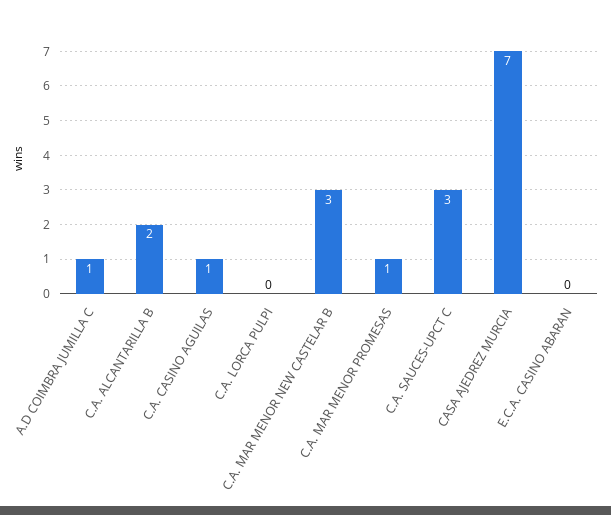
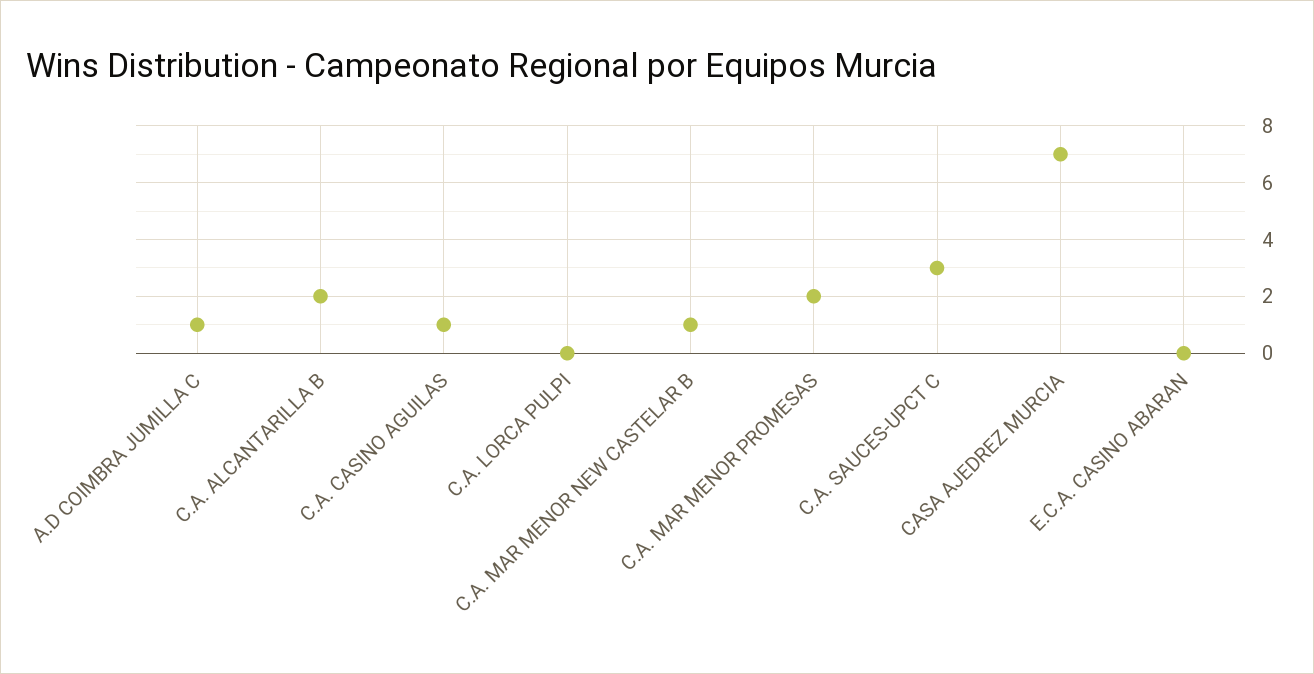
C.A. MAR MENOR NEW CASTELAR B: 3 -> 1
C.A. MAR MENOR PROMESAS: 1 -> 2

